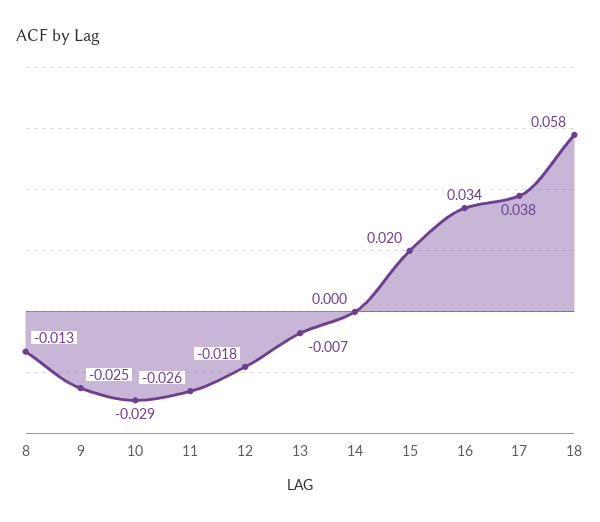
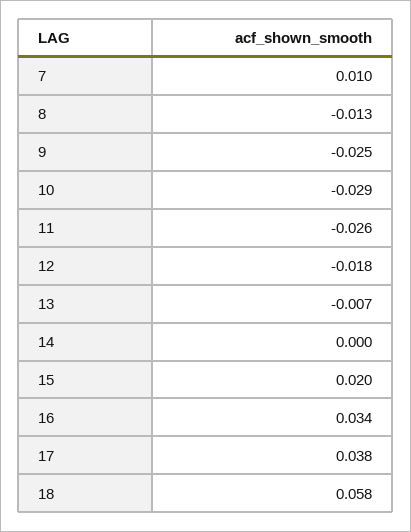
7: none -> 0.01

